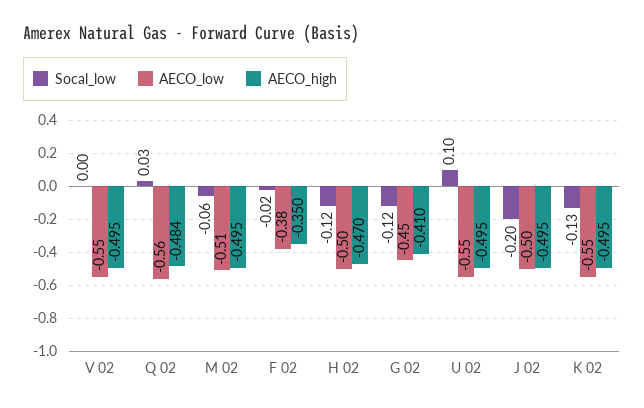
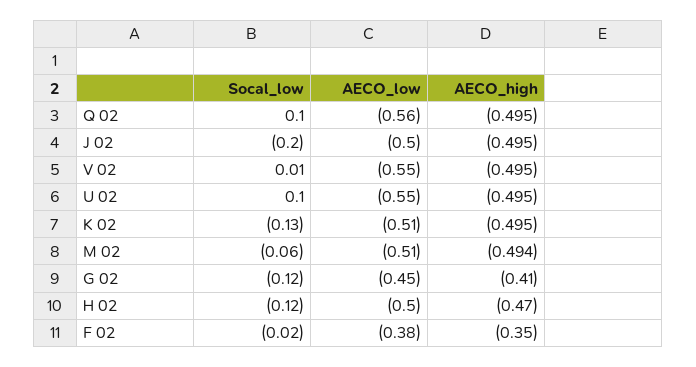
Socal_low, V 02: 0 -> 0.01
Socal_low, Q 02: 0.03 -> 0.1
AECO_high, Q 02: -0.484 -> -0.495
AECO_high, M 02: -0.495 -> -0.494
AECO_low, K 02: -0.55 -> -0.51

